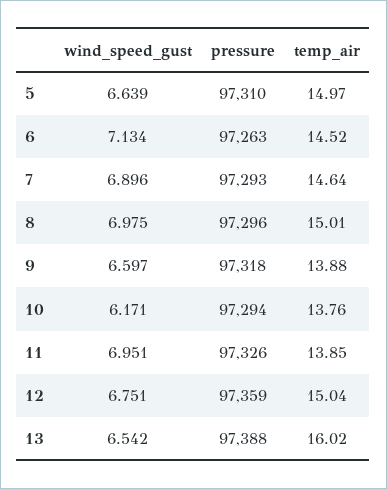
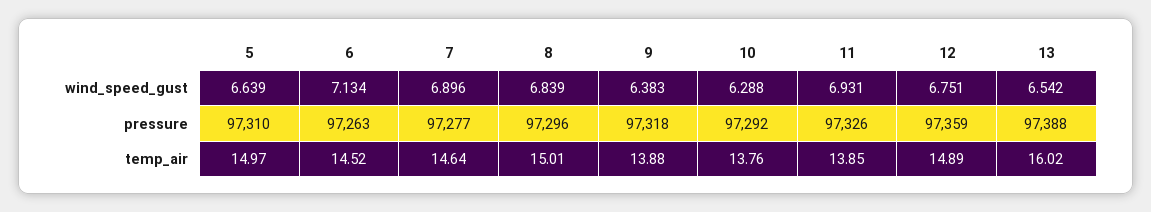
pressure, 7: 97293 -> 97277
wind_speed_gust, 8: 6.975 -> 6.839
wind_speed_gust, 9: 6.597 -> 6.383
wind_speed_gust, 10: 6.171 -> 6.288
pressure, 10: 97294 -> 97292
wind_speed_gust, 11: 6.951 -> 6.931
temp_air, 12: 15.04 -> 14.89

